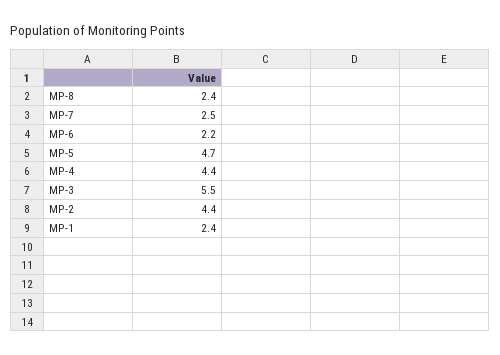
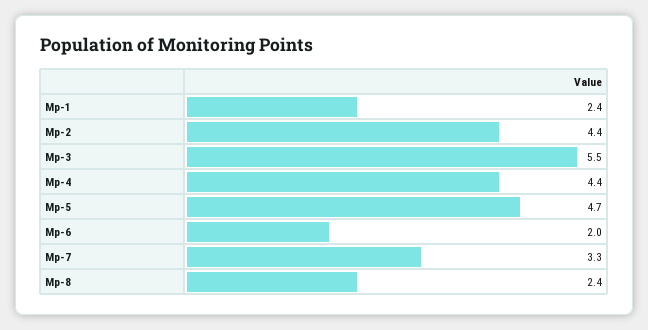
MP-7: 2.5 -> 3.3
MP-6: 2.2 -> 2

